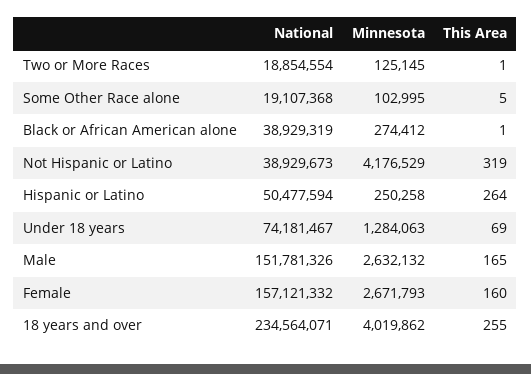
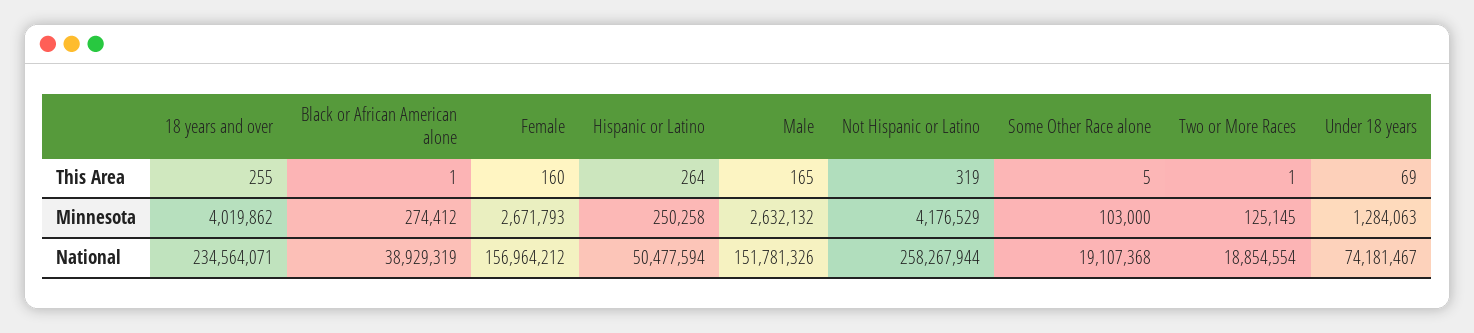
Minnesota, Some Other Race alone: 102995 -> 103000
National, Not Hispanic or Latino: 38929673 -> 258267944
National, Female: 157121332 -> 156964212

